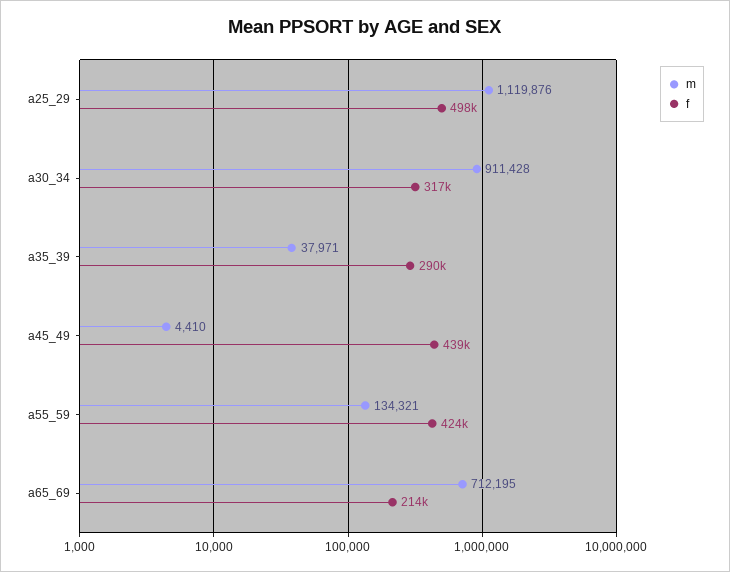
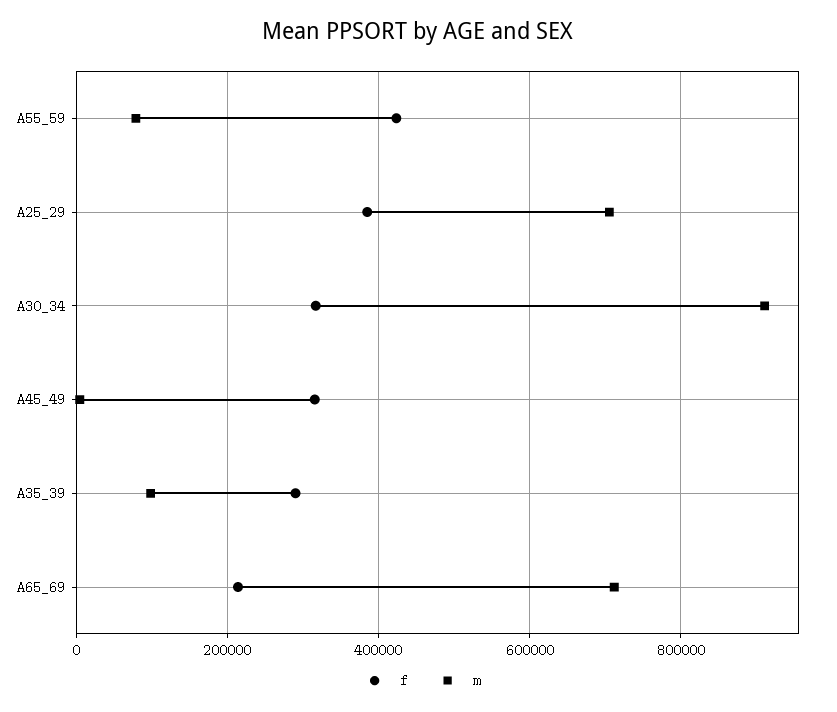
m, a25_29: 1119876 -> 700000
f, a25_29: 498000 -> 380000
m, a35_39: 37971 -> 100000
f, a45_49: 439000 -> 320000
m, a55_59: 134321 -> 80000

